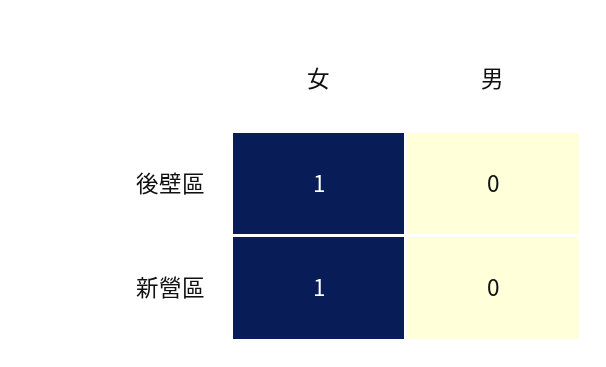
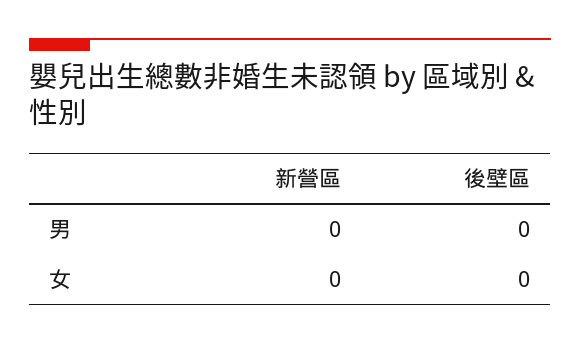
女, 後壁區: 1 -> 0
女, 新營區: 1 -> 0

